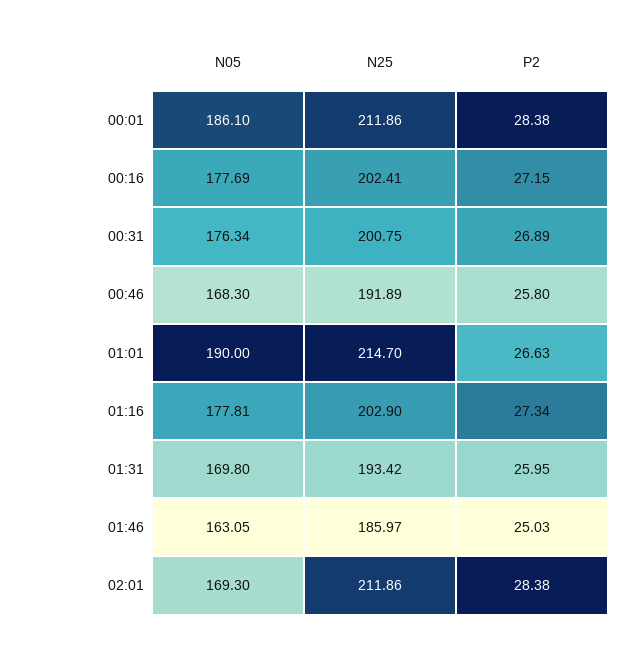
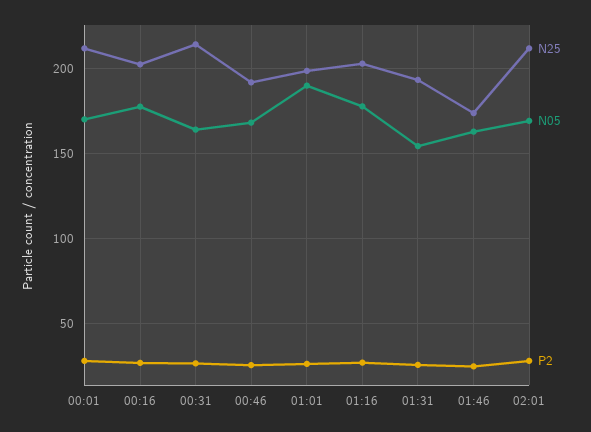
N05, 00:01: 186.1 -> 170
N05, 00:31: 176.34 -> 165
N25, 00:31: 200.75 -> 215
N25, 01:01: 214.7 -> 200
N05, 01:31: 169.8 -> 155
N25, 01:46: 185.97 -> 175

